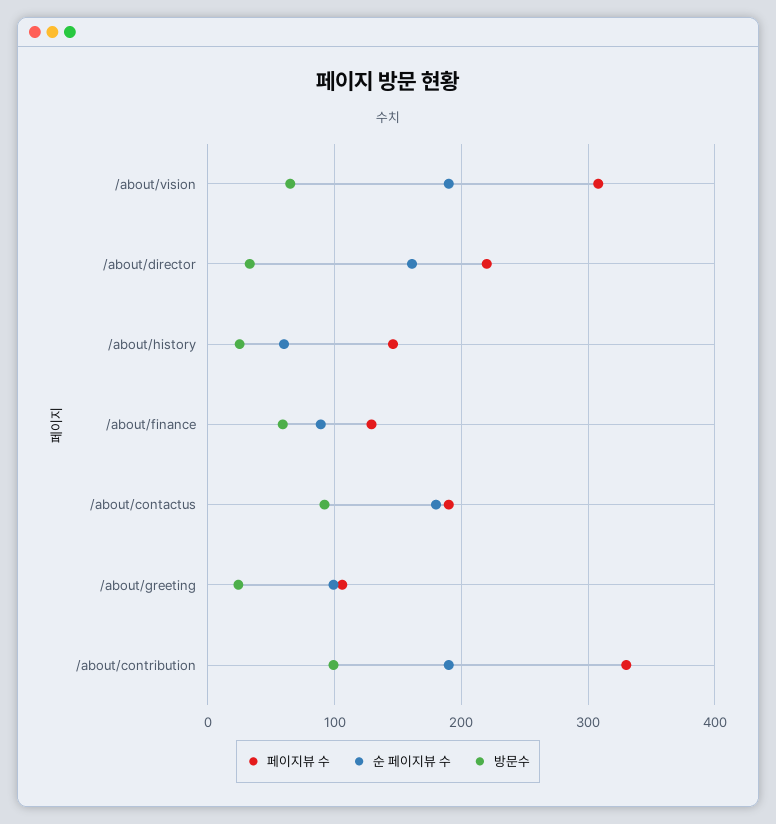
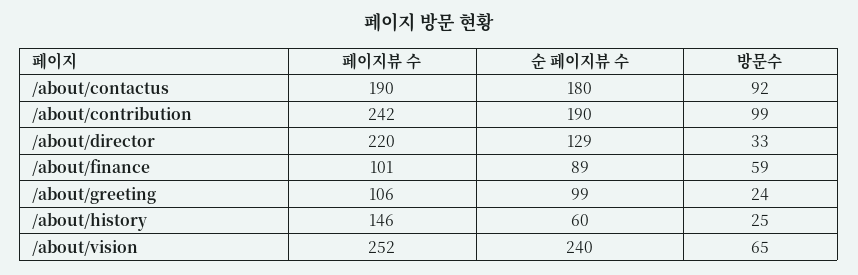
페이지뷰 수, /about/vision: 310 -> 252
순 페이지뷰 수, /about/vision: 190 -> 240
순 페이지뷰 수, /about/director: 160 -> 129
페이지뷰 수, /about/finance: 130 -> 101
페이지뷰 수, /about/contribution: 330 -> 242

